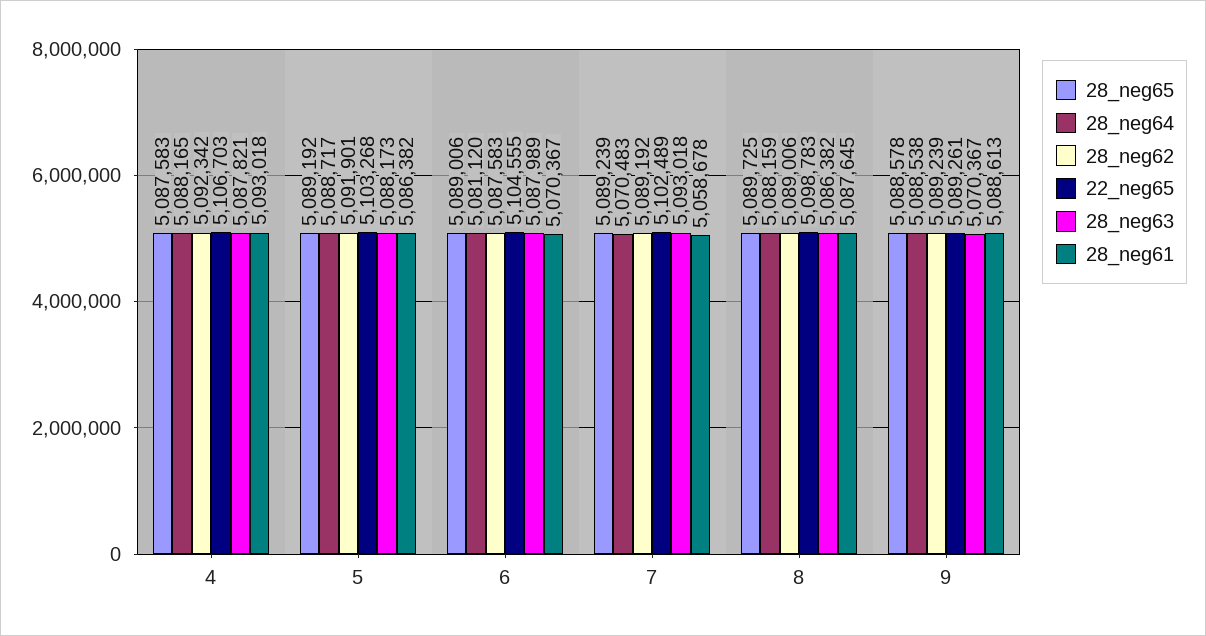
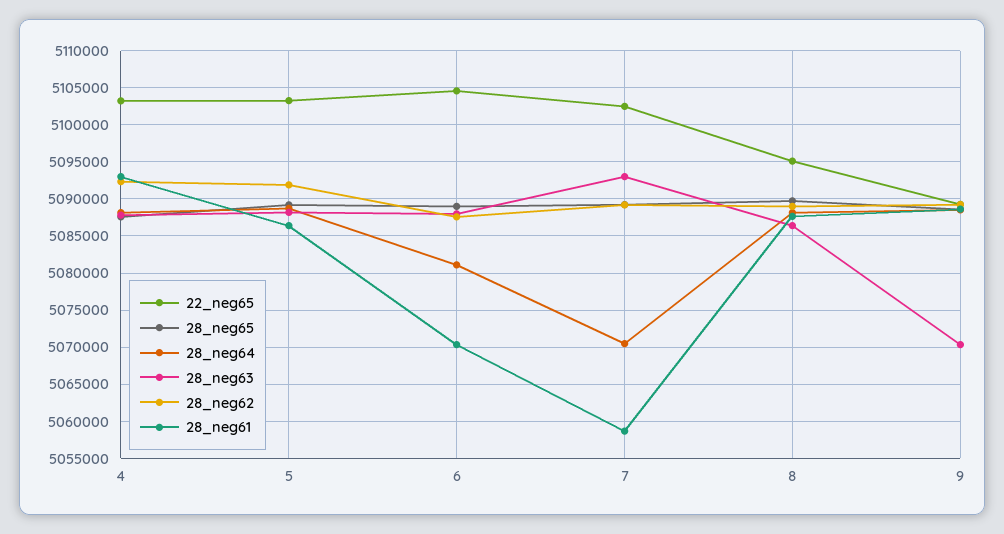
22_neg65, 4: 5106703 -> 5103000
22_neg65, 8: 5098783 -> 5095000

